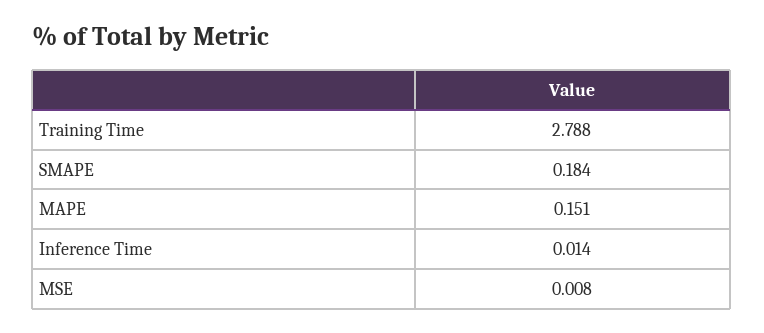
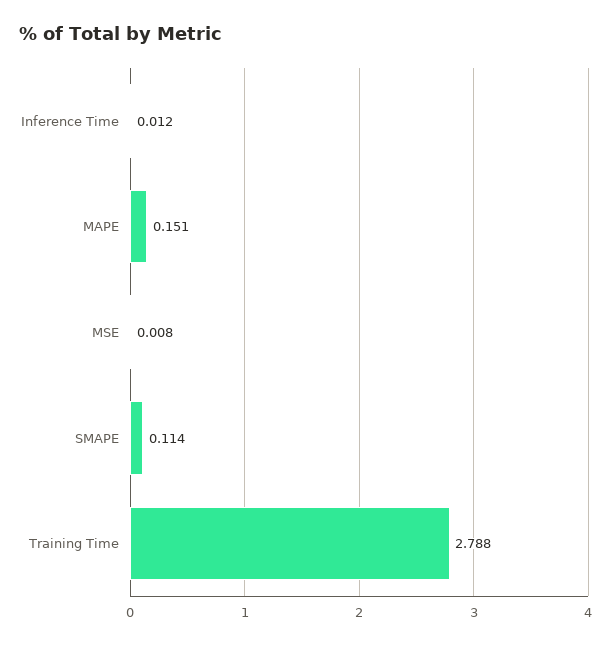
SMAPE: 0.184 -> 0.114
Inference Time: 0.014 -> 0.012

